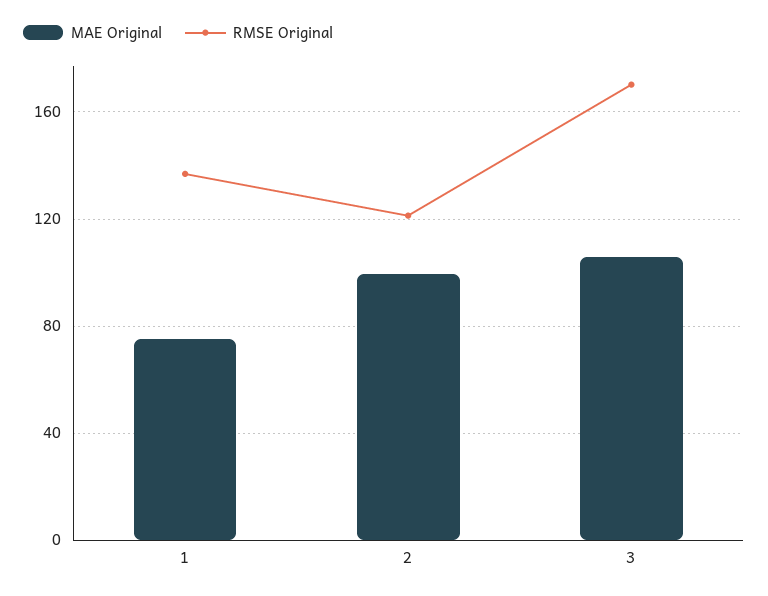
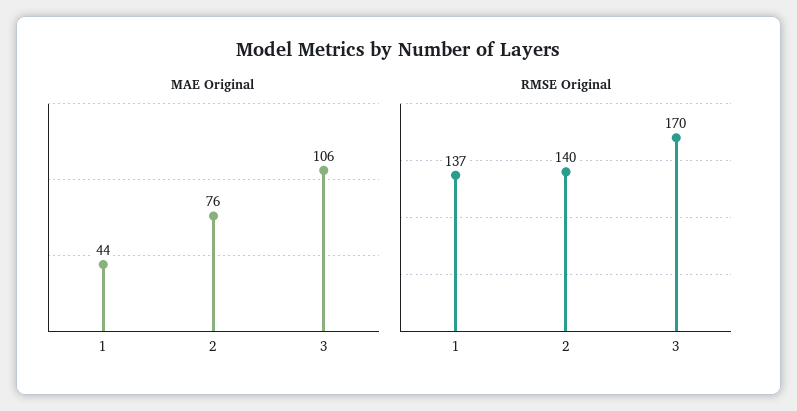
MAE Original, 1: 75 -> 44
MAE Original, 2: 100 -> 76
RMSE Original, 2: 120 -> 140

